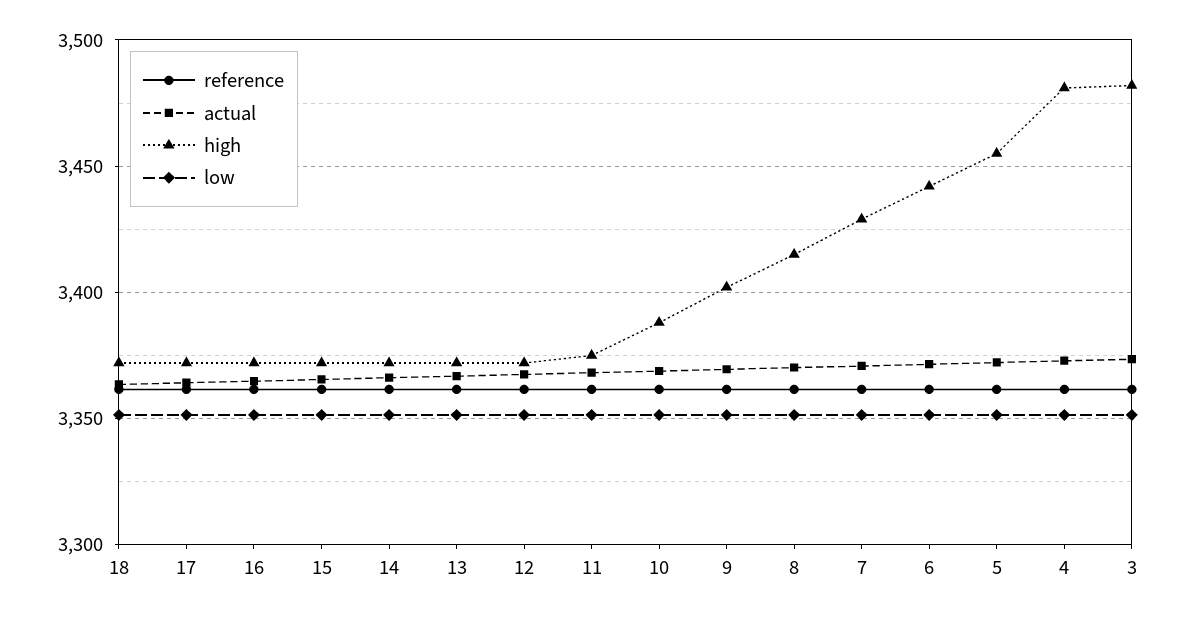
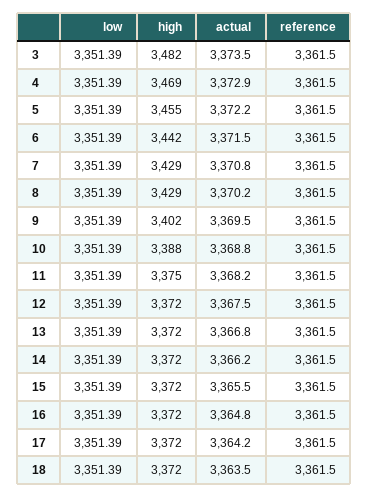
high, 8: 3415 -> 3429
high, 4: 3480 -> 3469

